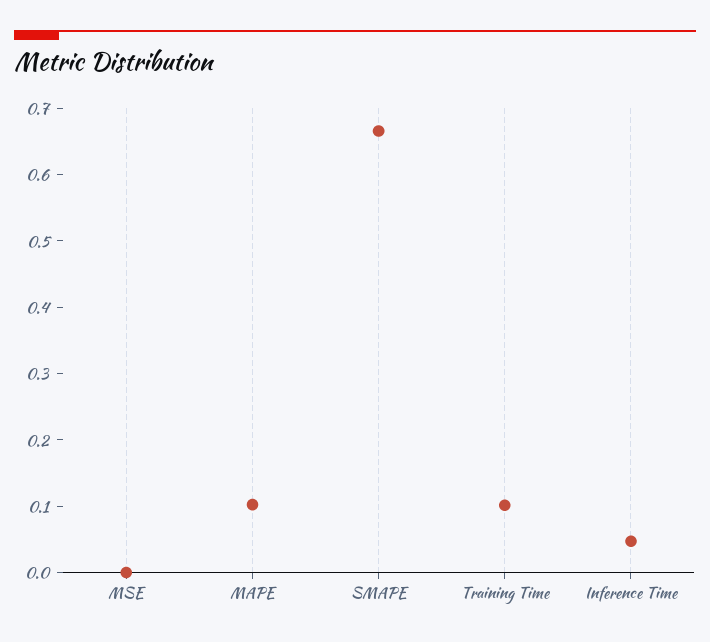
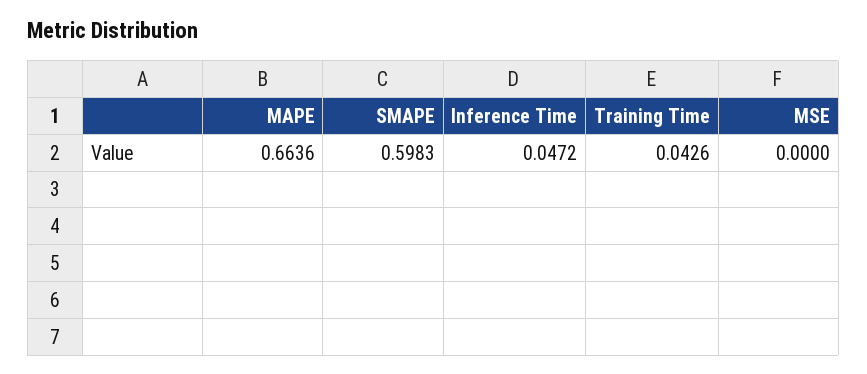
MAPE: 0.1 -> 0.6636
SMAPE: 0.66 -> 0.5983
Training Time: 0.1 -> 0.0426

